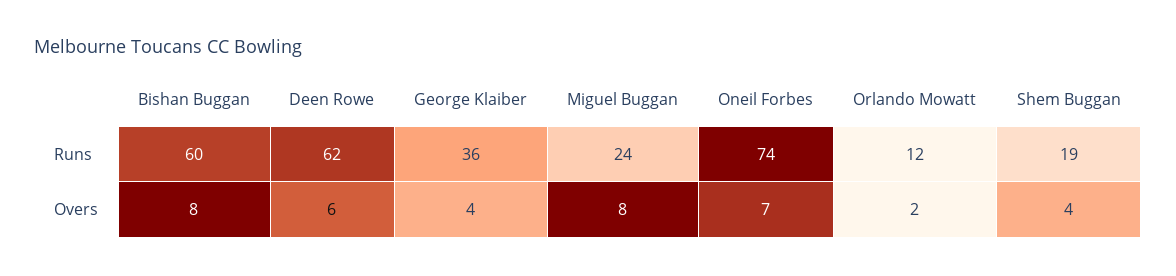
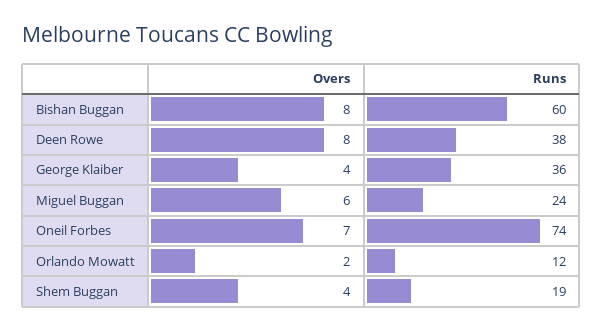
Deen Rowe, Runs: 62 -> 38
Deen Rowe, Overs: 6 -> 8
Miguel Buggan, Overs: 8 -> 6

